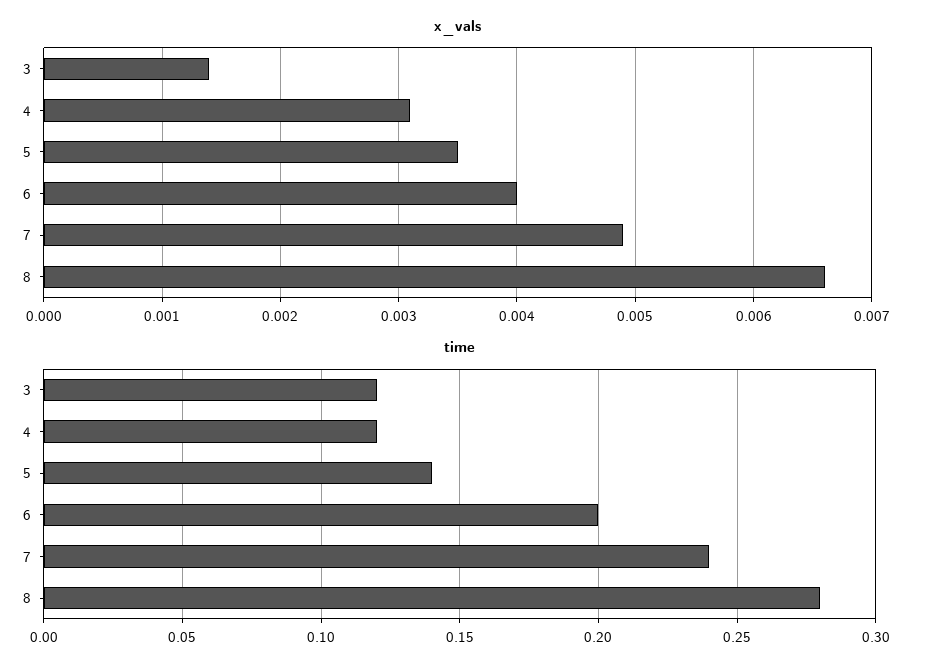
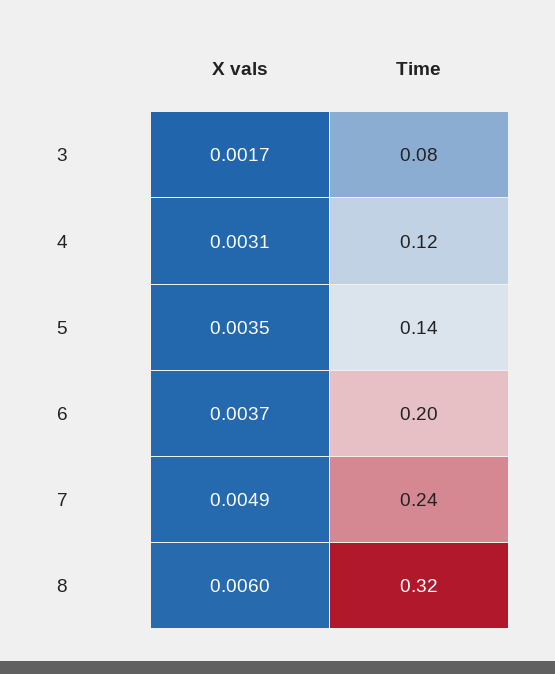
x_vals, 3: 0.0014 -> 0.0017
x_vals, 6: 0.004 -> 0.0037
x_vals, 8: 0.0066 -> 0.006
time, 3: 0.12 -> 0.08
time, 8: 0.28 -> 0.32

